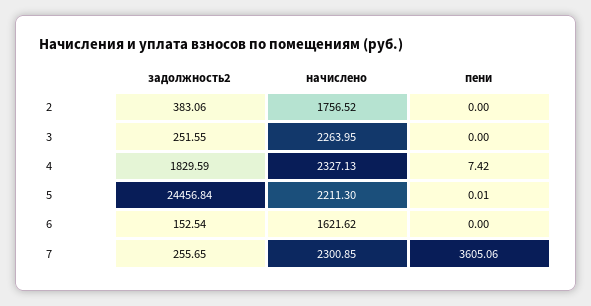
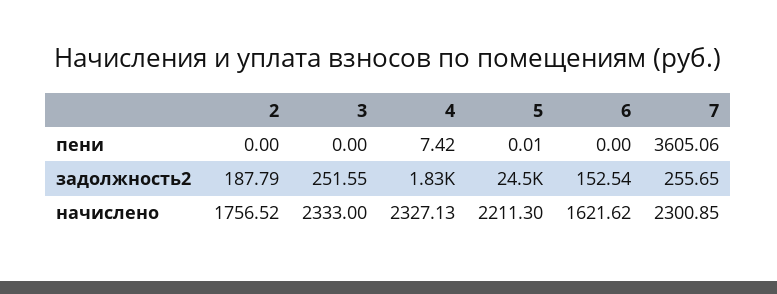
задолжность2, 2: 383.06 -> 187.79
начислено, 3: 2263.95 -> 2333

